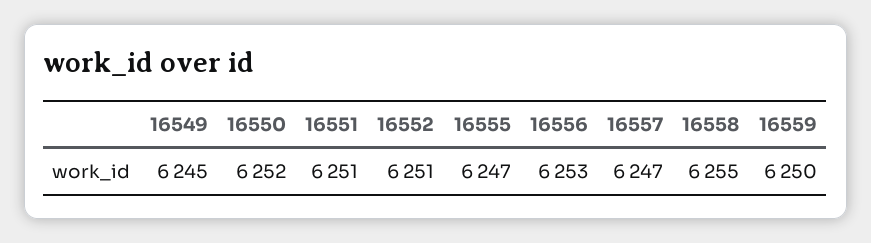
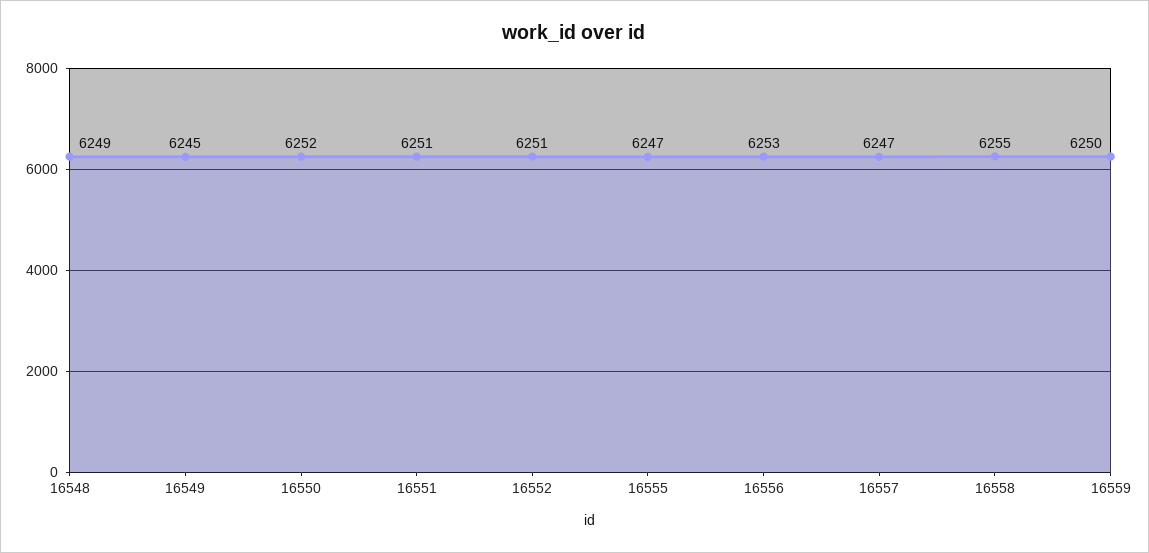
16548: none -> 6249

